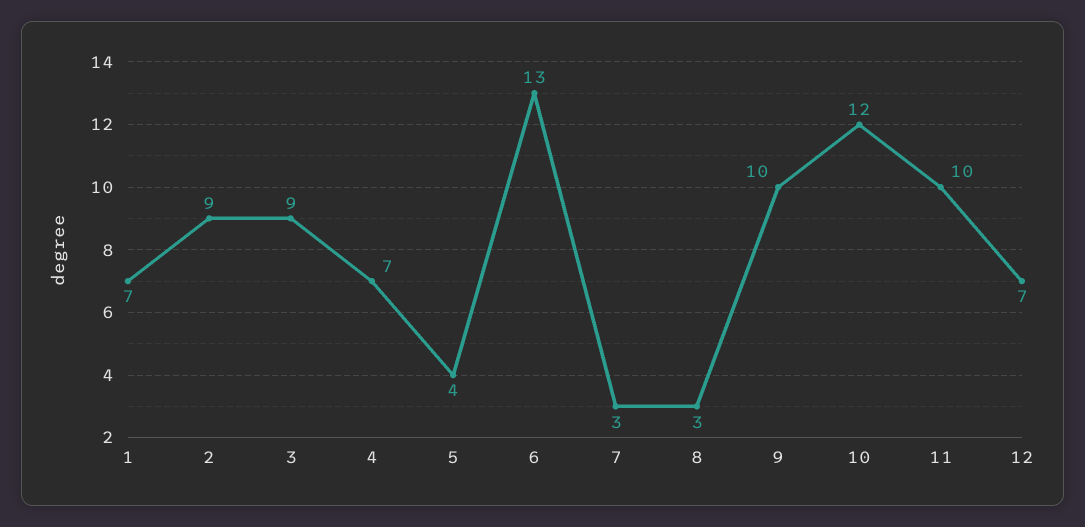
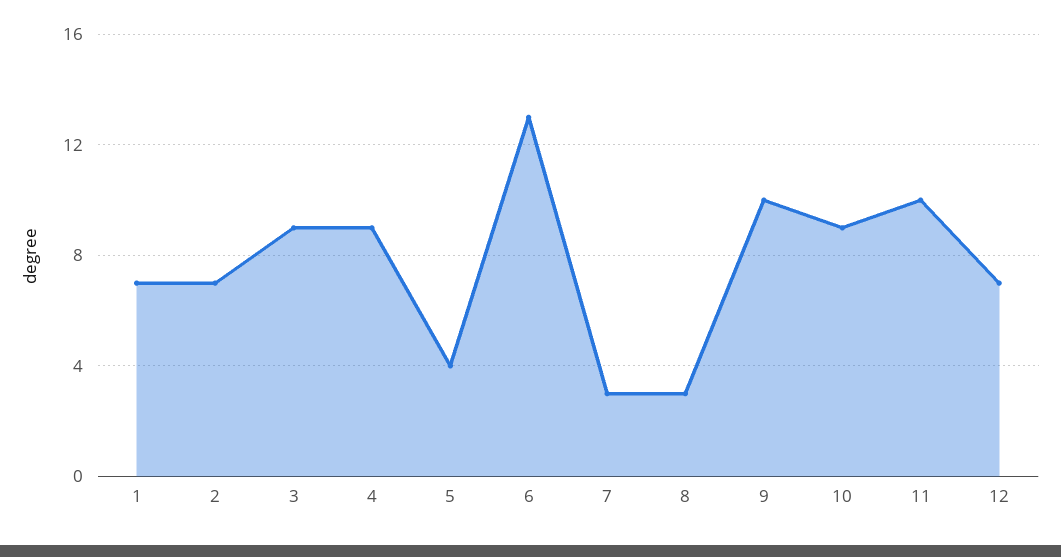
2: 9 -> 7
4: 7 -> 9
10: 12 -> 9

